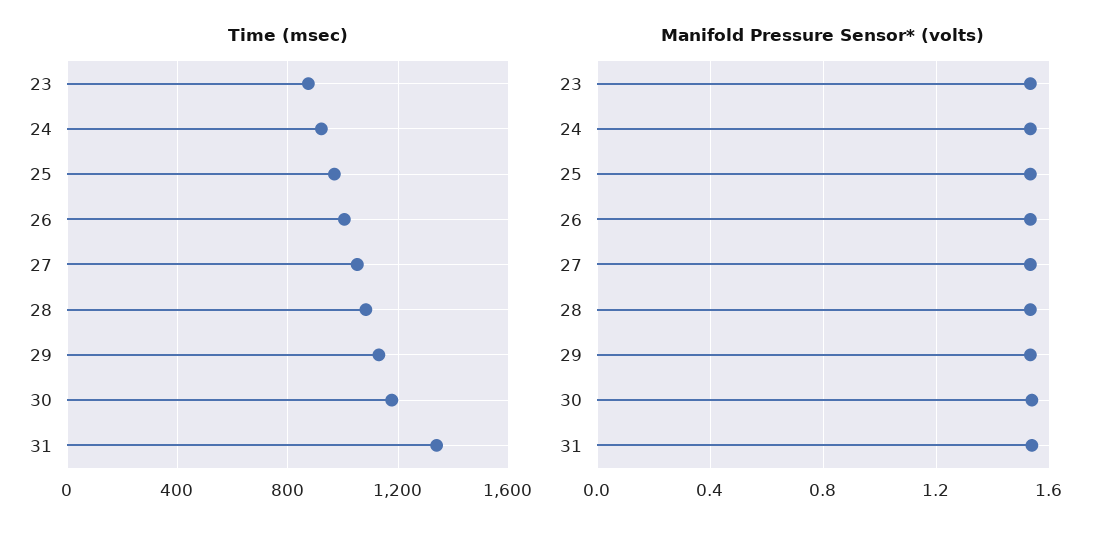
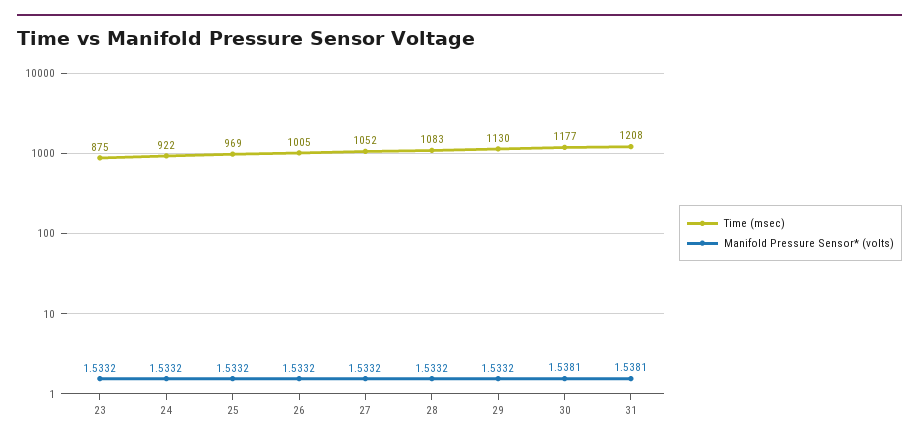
Time (msec), 31: 1350 -> 1208

